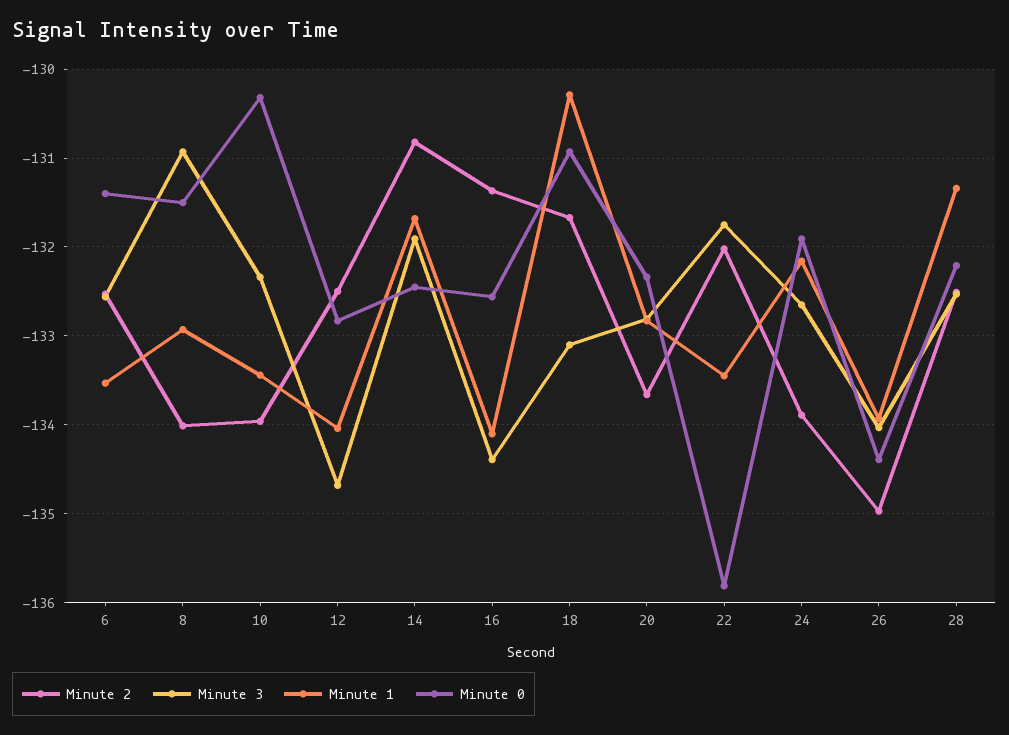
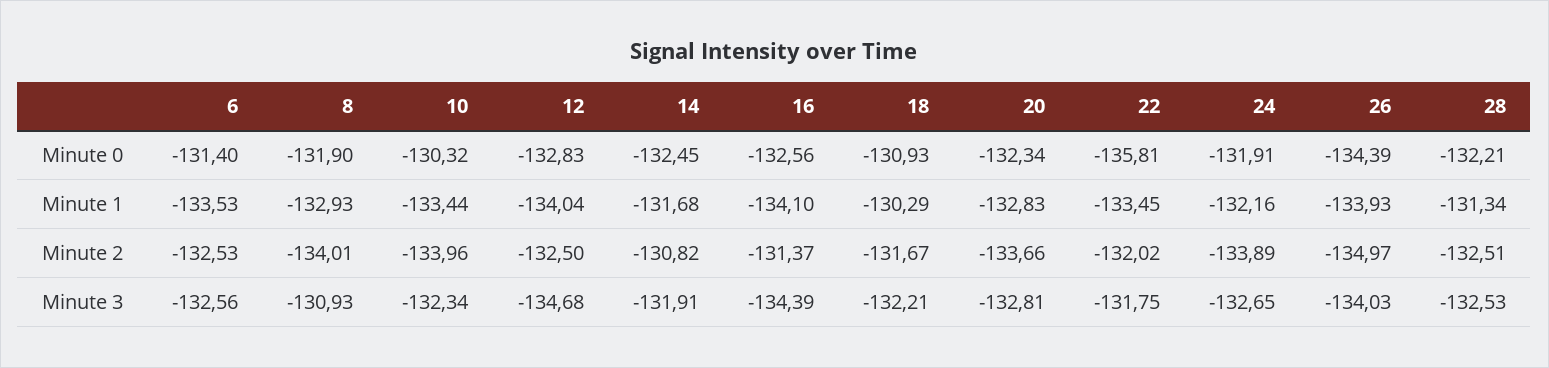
Minute 0, 8: -131.5 -> -131.9
Minute 3, 18: -133.1 -> -132.21

